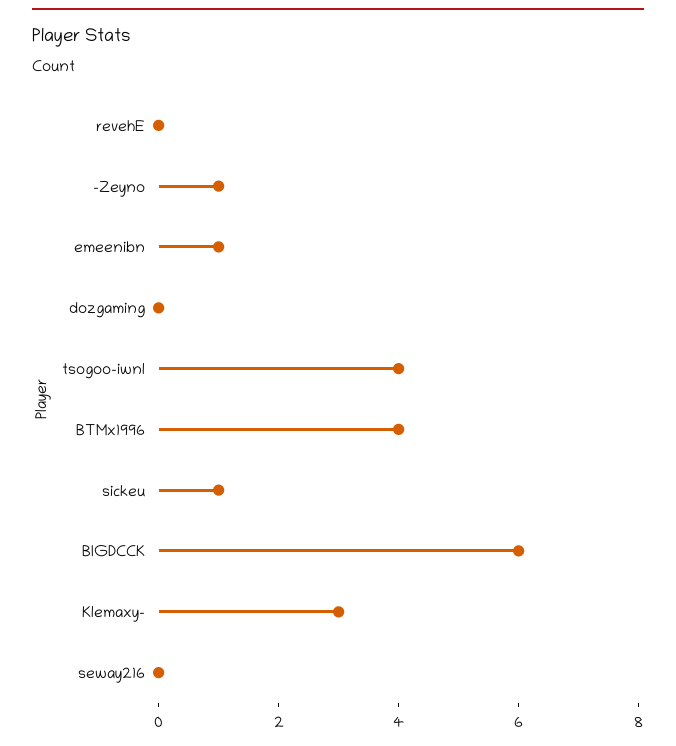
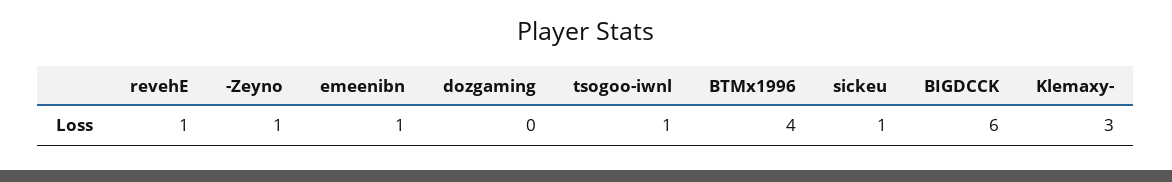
revehE: 0 -> 1
tsogoo-iwnl: 4 -> 1
seway216: 0 -> none

